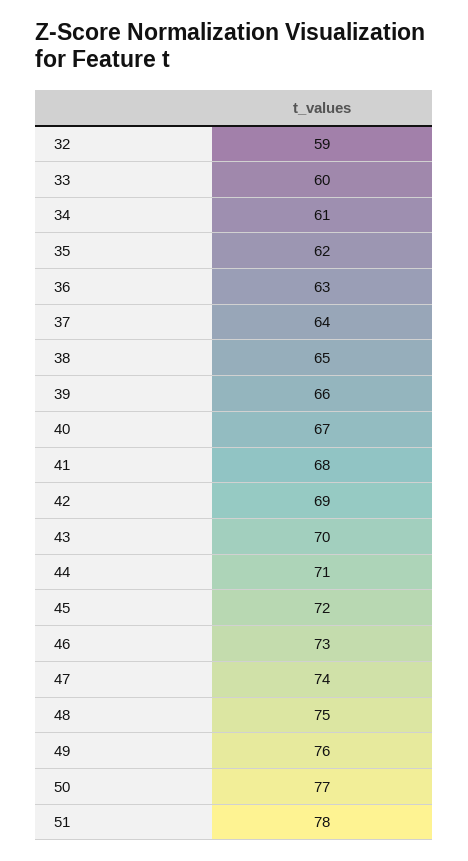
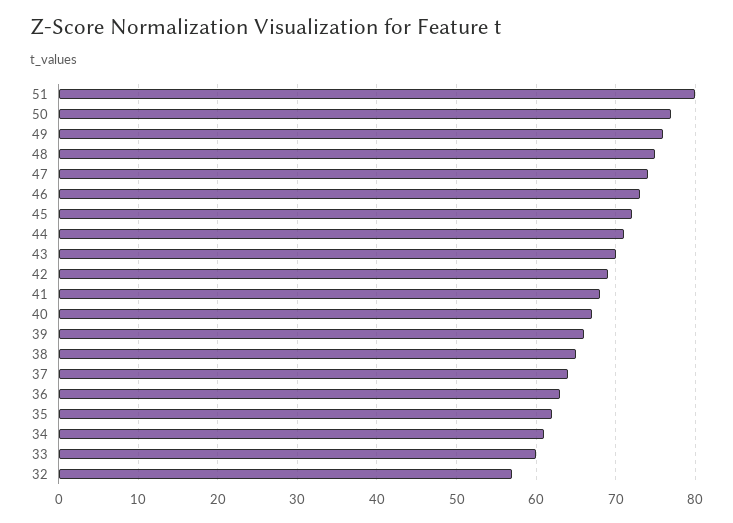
32: 59 -> 57
51: 78 -> 80

